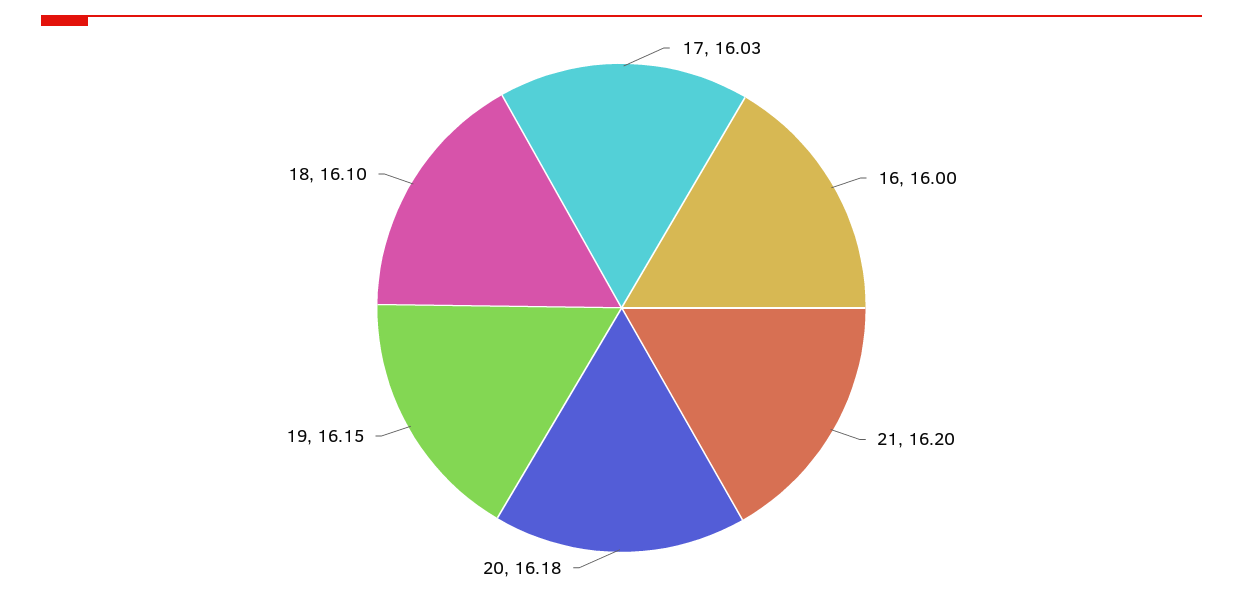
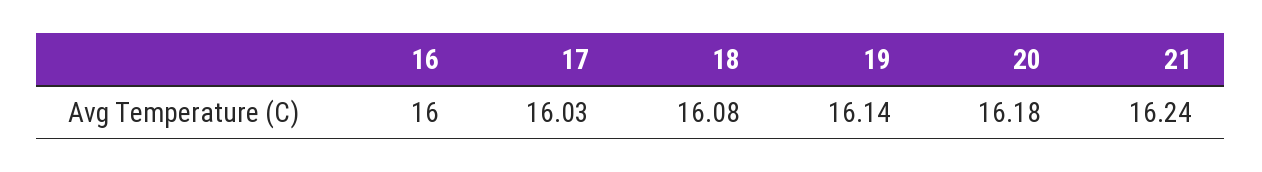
21: 16.2 -> 16.24
19: 16.15 -> 16.14
18: 16.1 -> 16.08

